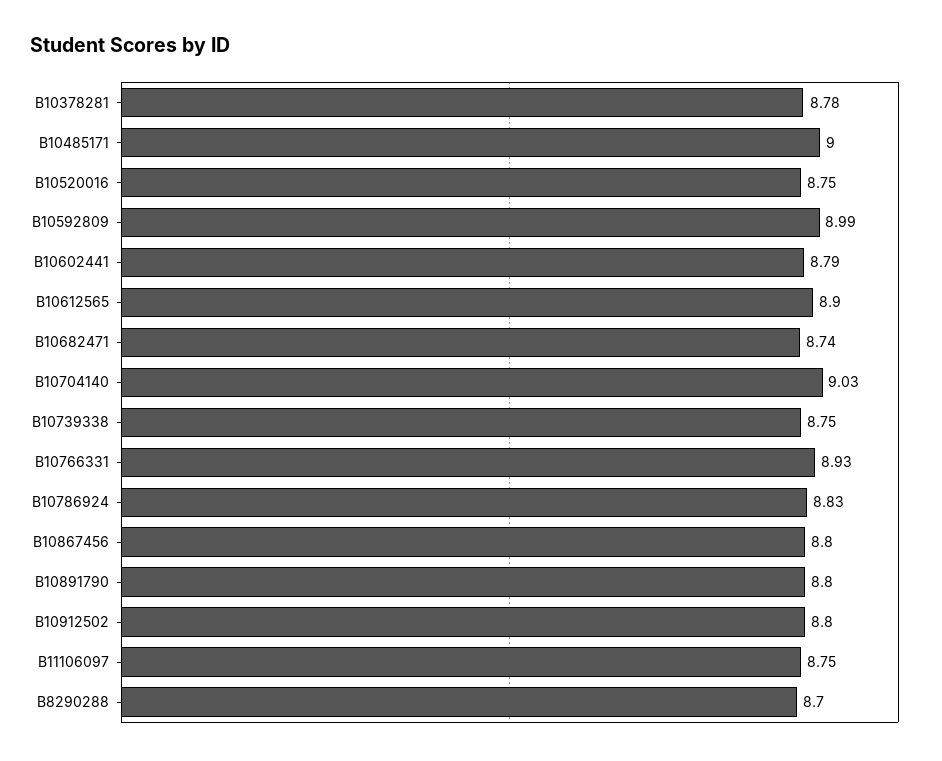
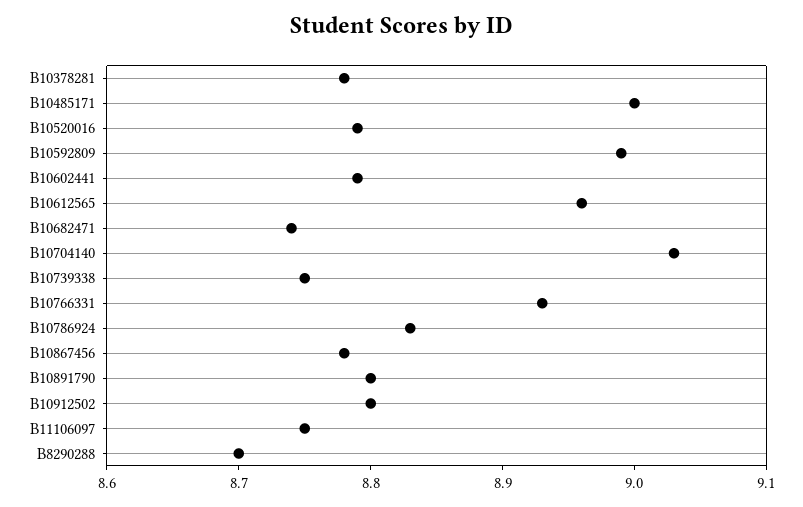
B10520016: 8.75 -> 8.79
B10612565: 8.9 -> 8.96
B10867456: 8.8 -> 8.78

